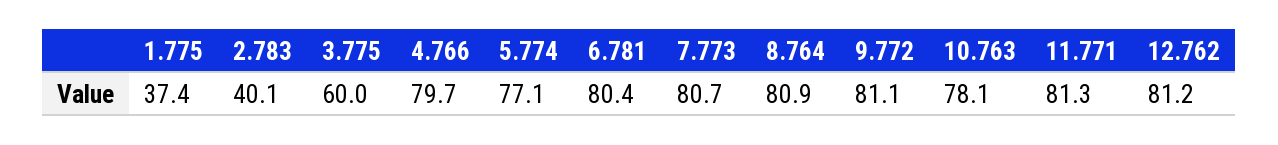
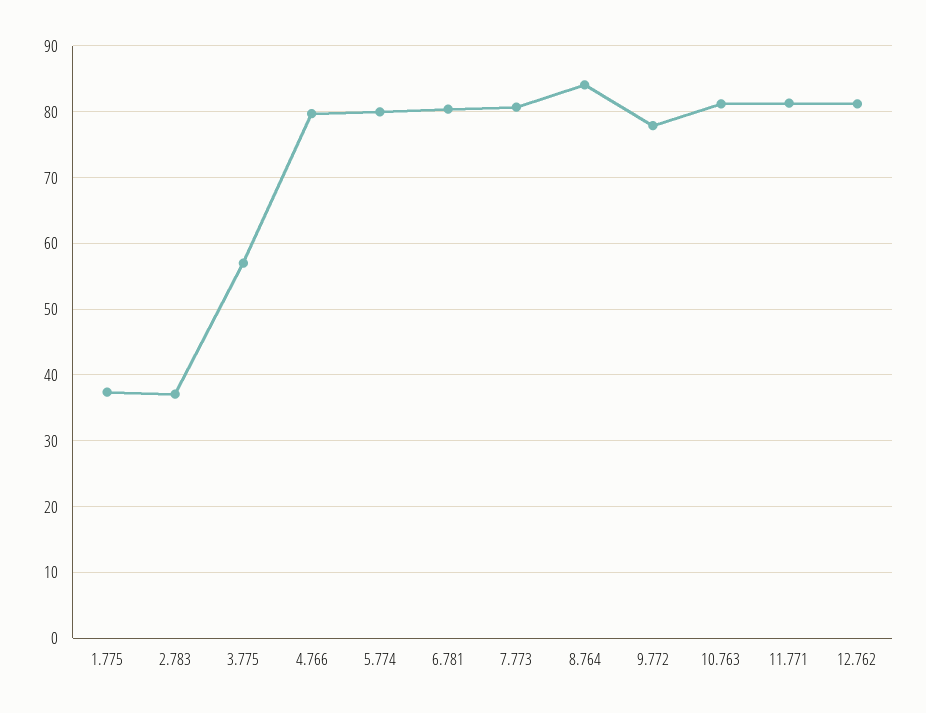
2.783: 40.1 -> 37
3.775: 60 -> 57
5.774: 77.1 -> 80
8.764: 80.9 -> 84
9.772: 81.1 -> 78
10.763: 78.1 -> 81

